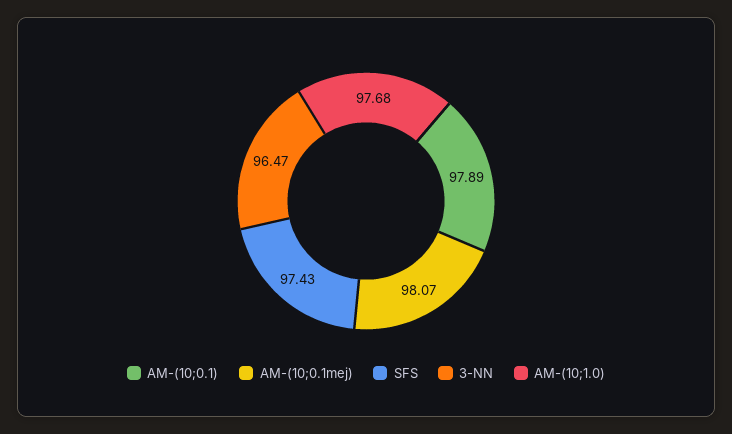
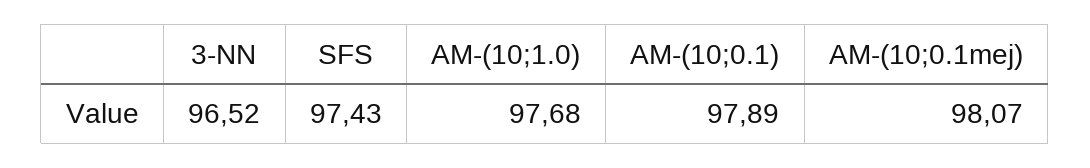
3-NN: 96.47 -> 96.52

